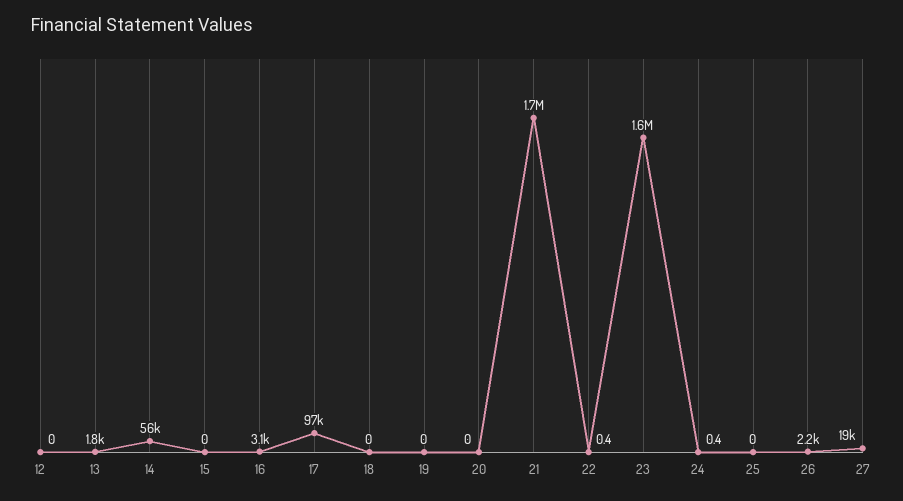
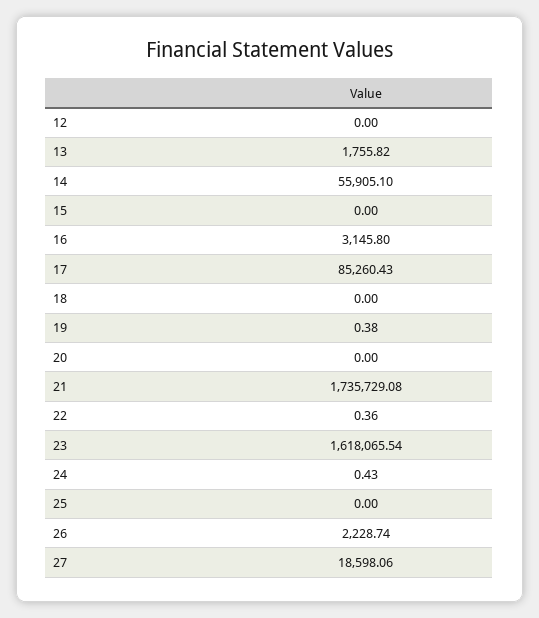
17: 97000 -> 85260.43
19: 0 -> 0.38

